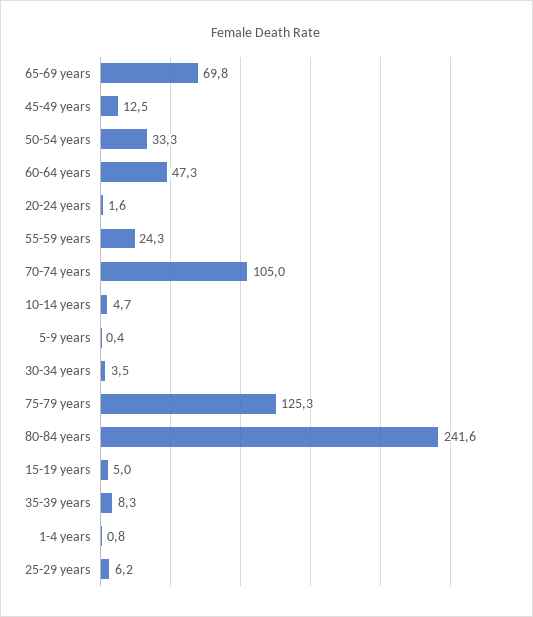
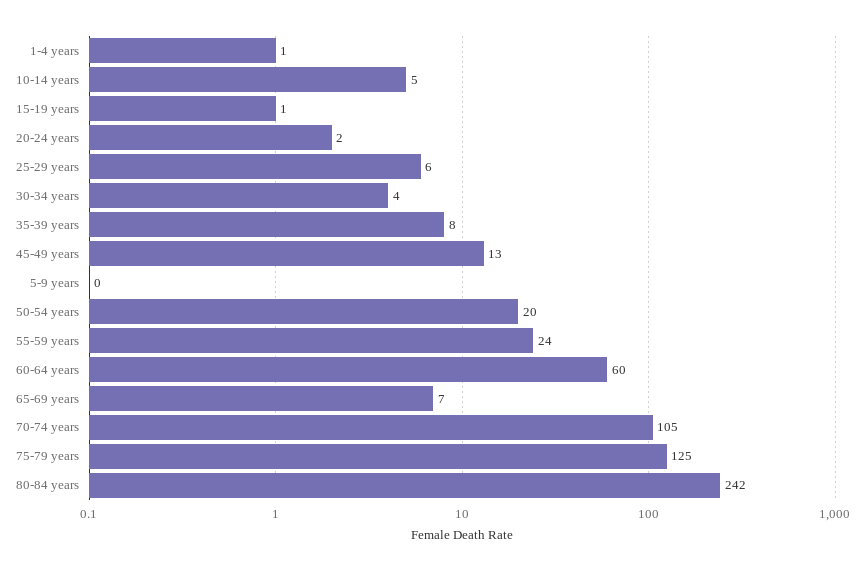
65-69 years: 69.8 -> 7
50-54 years: 33.3 -> 20
60-64 years: 47.3 -> 60
15-19 years: 5 -> 1

